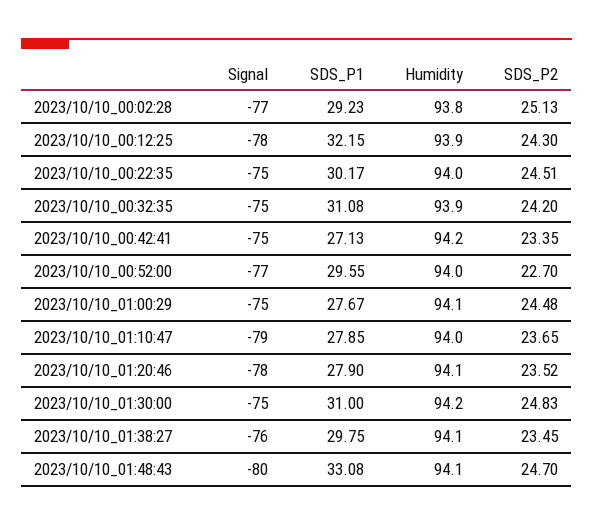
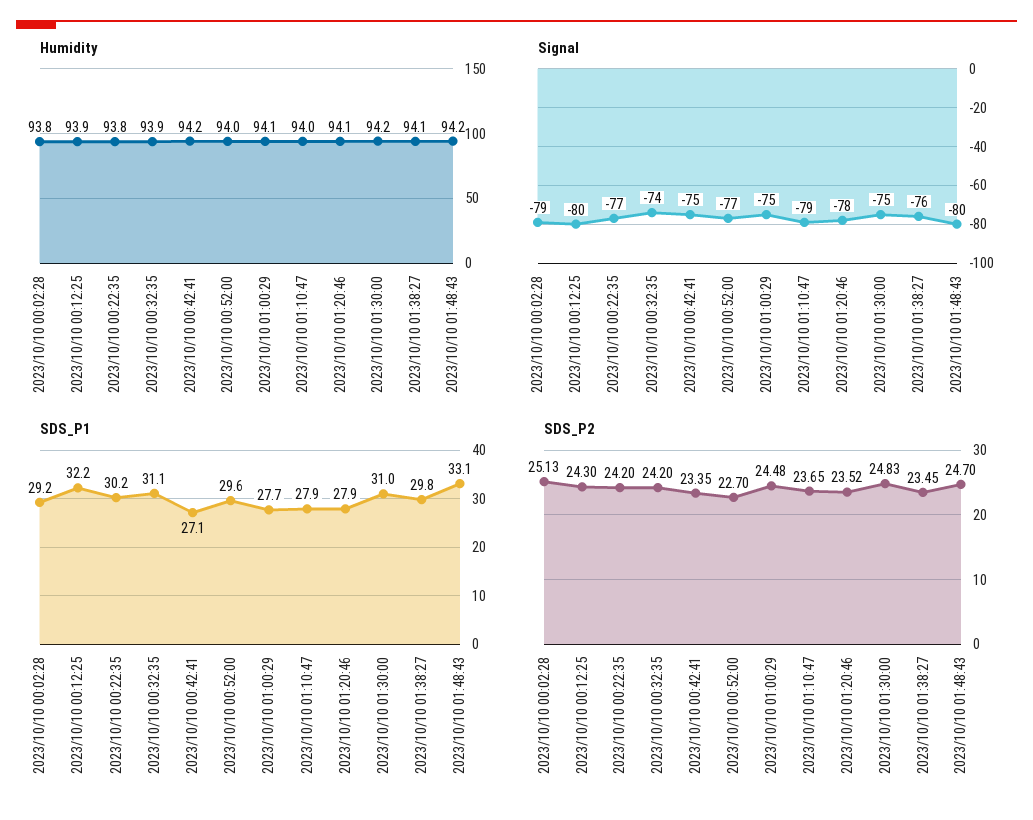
Signal, 2023/10/10_00:02:28: -77 -> -79
Signal, 2023/10/10_00:12:25: -78 -> -80
Signal, 2023/10/10_00:22:35: -75 -> -77
Humidity, 2023/10/10_00:22:35: 94 -> 93.8
SDS_P2, 2023/10/10_00:22:35: 24.51 -> 24.2
Signal, 2023/10/10_00:32:35: -75 -> -74
Humidity, 2023/10/10_01:48:43: 94.1 -> 94.2

